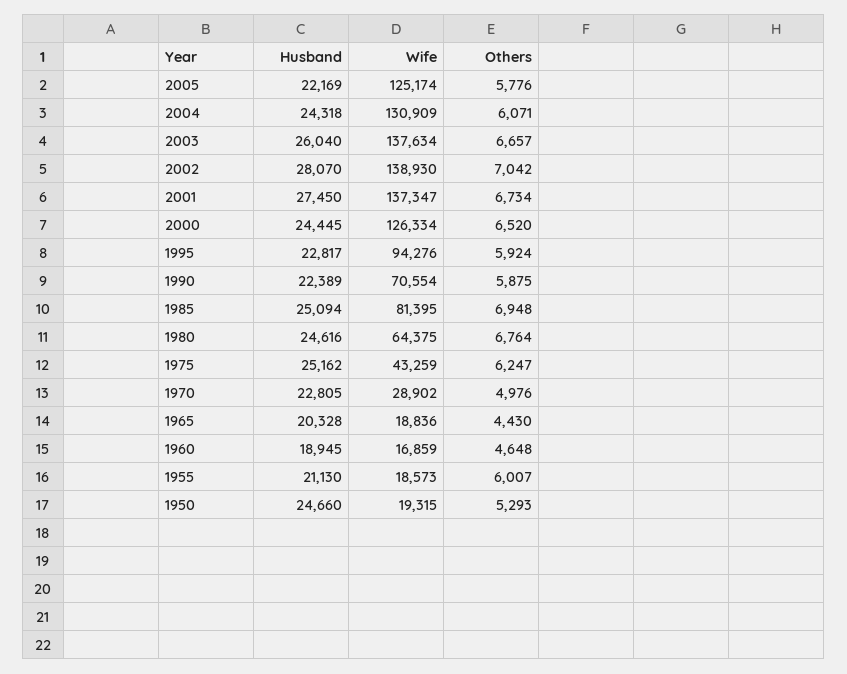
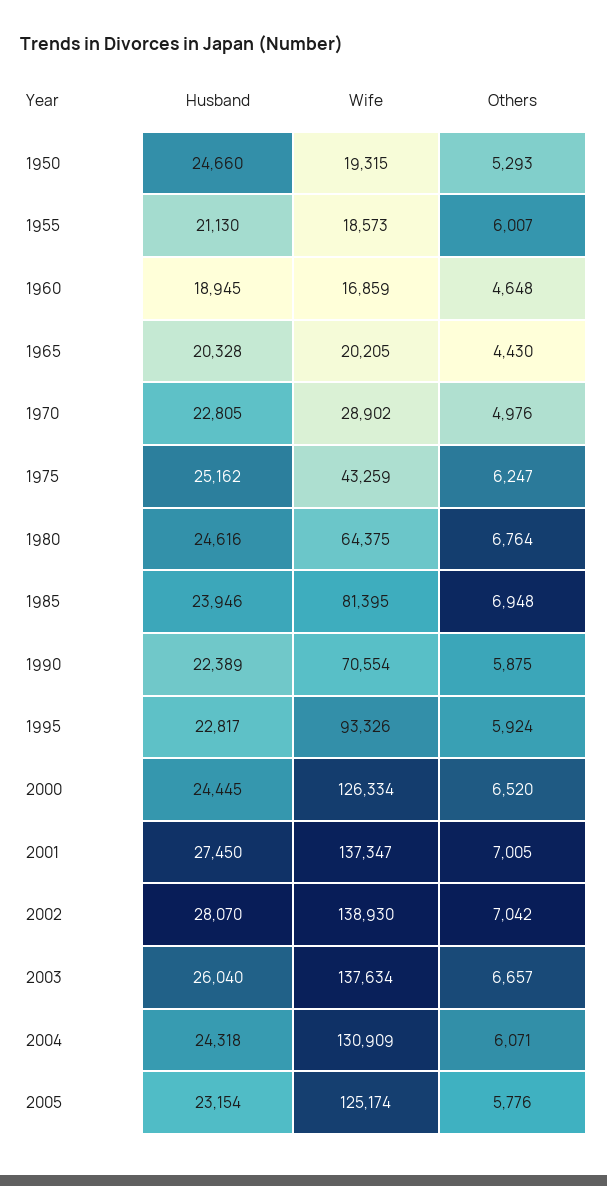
Husband, 2005: 22169 -> 23154
Others, 2001: 6734 -> 7005
Wife, 1995: 94276 -> 93326
Husband, 1985: 25094 -> 23946
Wife, 1965: 18836 -> 20205

